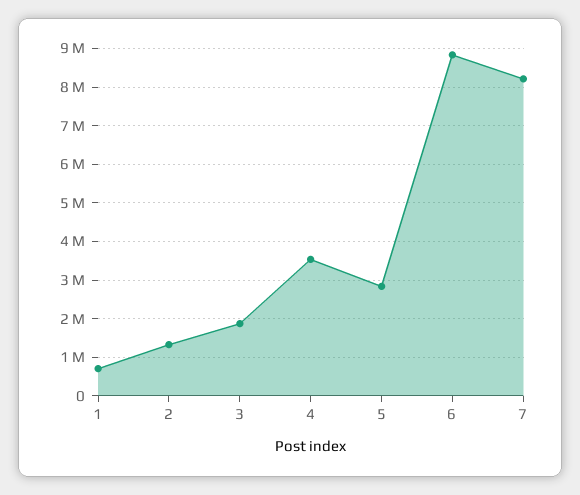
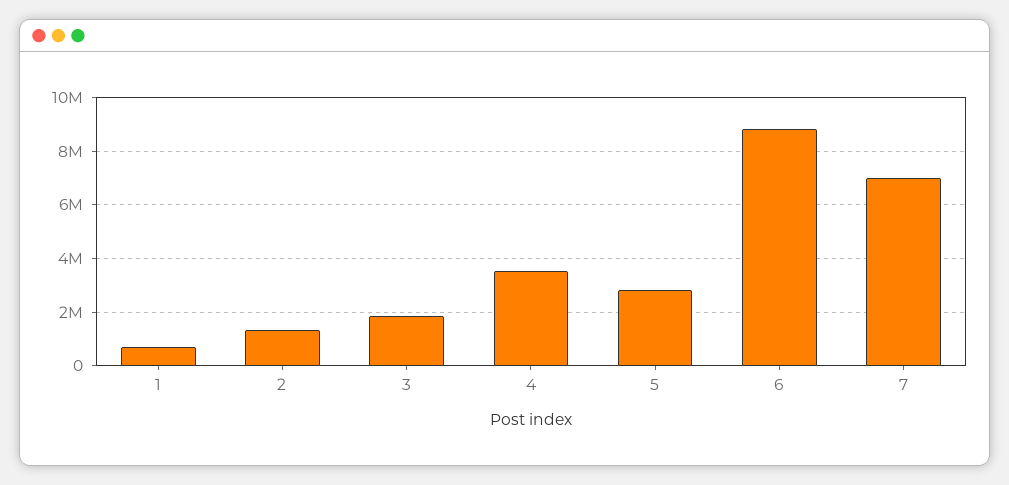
7: 8200000 -> 7000000

